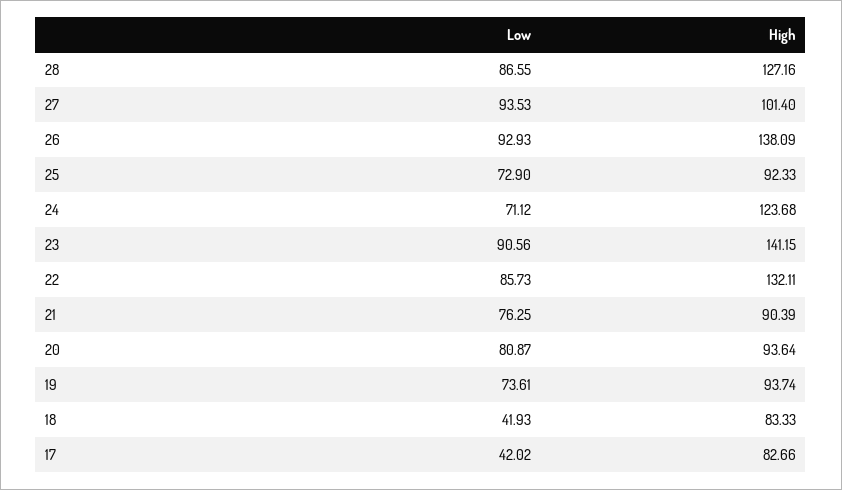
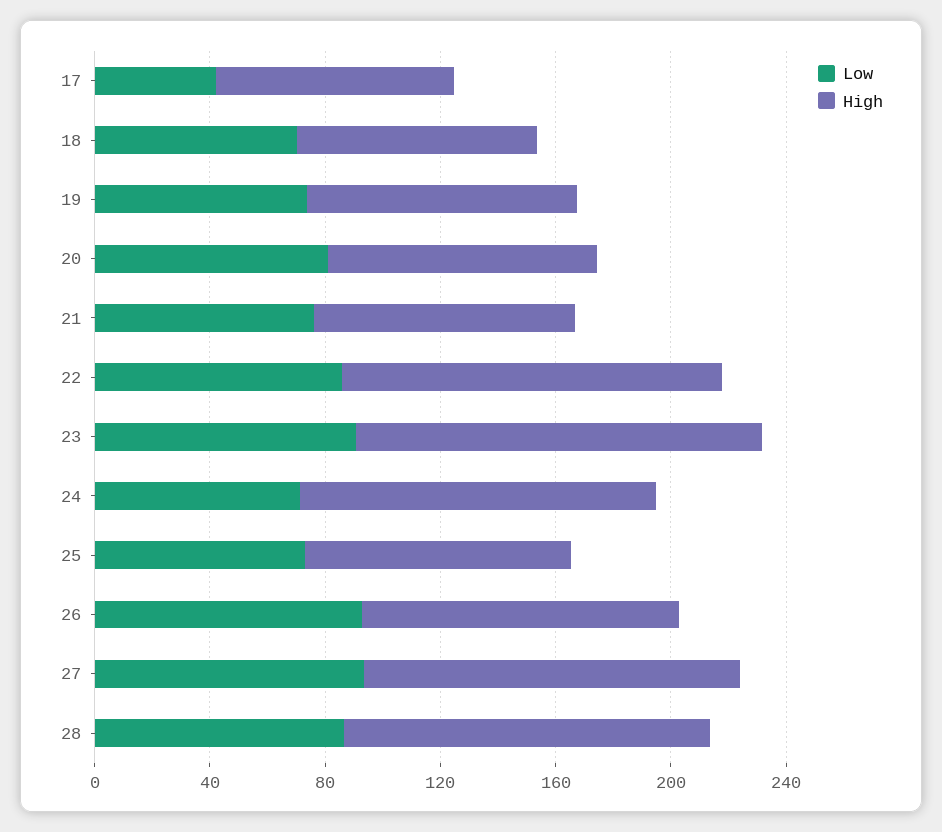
High, 27: 101.4 -> 130
High, 26: 138.09 -> 110
Low, 18: 41.93 -> 70

